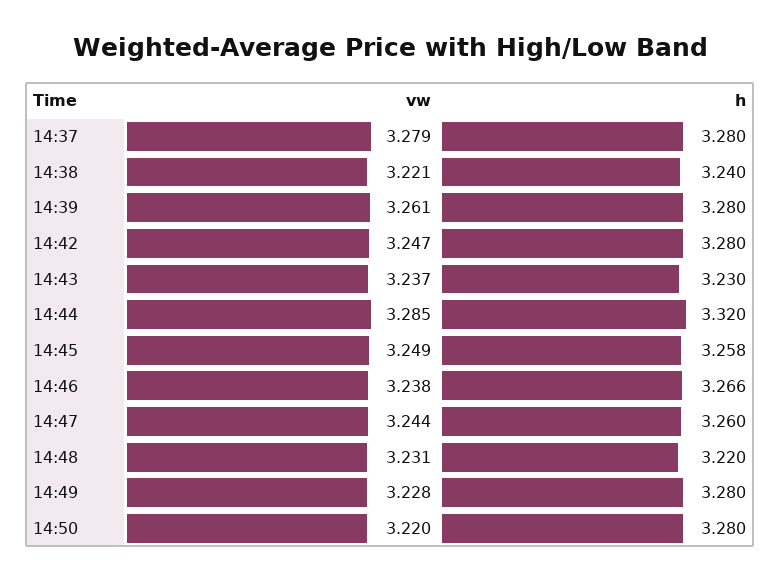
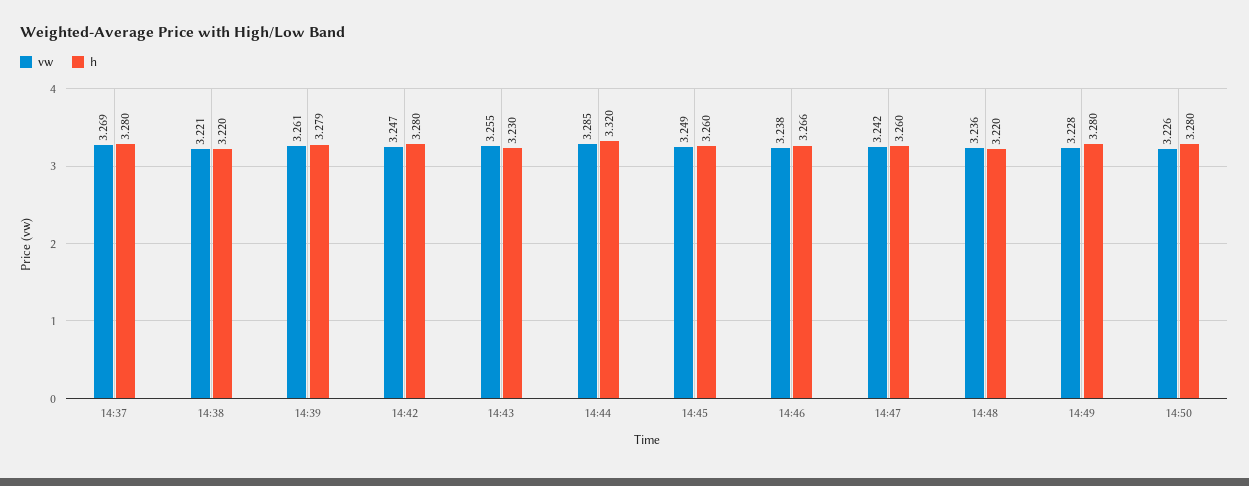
vw, 14:37: 3.279 -> 3.269
h, 14:38: 3.24 -> 3.22
h, 14:39: 3.28 -> 3.279
vw, 14:43: 3.237 -> 3.255
h, 14:45: 3.258 -> 3.26
vw, 14:47: 3.244 -> 3.242
vw, 14:48: 3.231 -> 3.236
vw, 14:50: 3.22 -> 3.226

